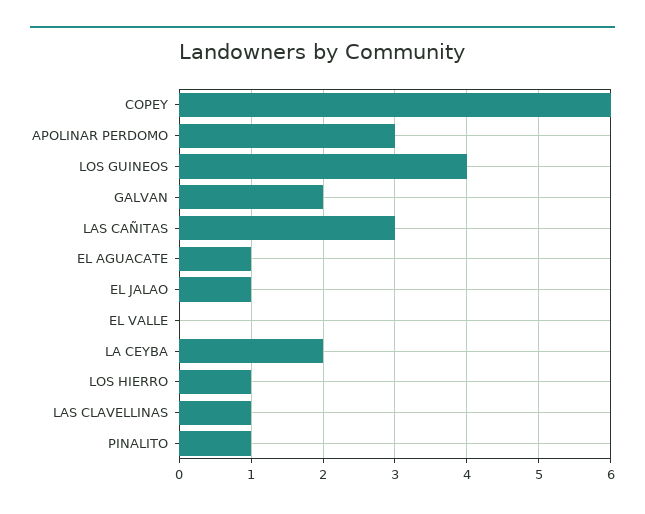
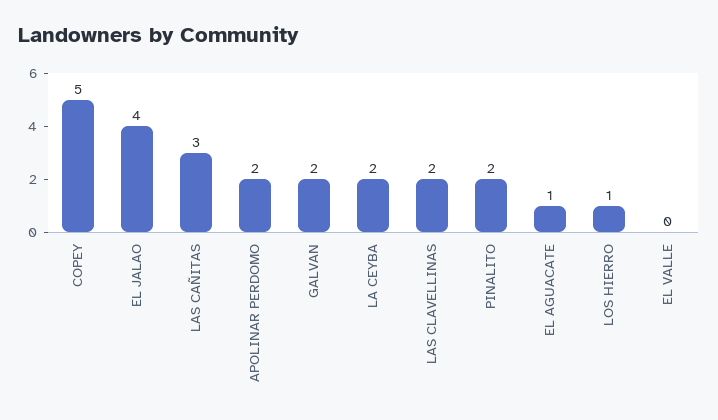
COPEY: 6 -> 5
APOLINAR PERDOMO: 3 -> 2
LOS GUINEOS: 4 -> none
EL JALAO: 1 -> 4
LAS CLAVELLINAS: 1 -> 2
PINALITO: 1 -> 2

